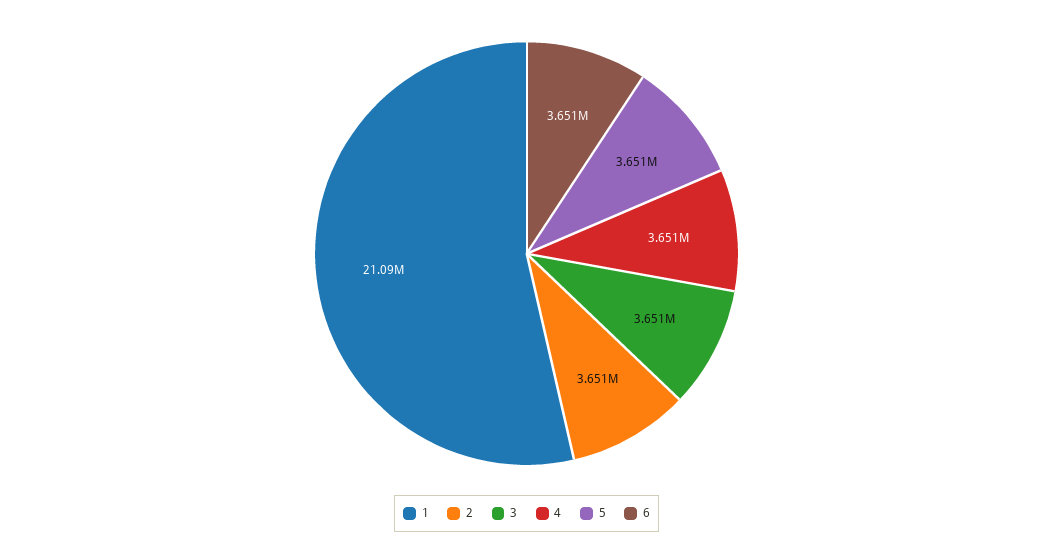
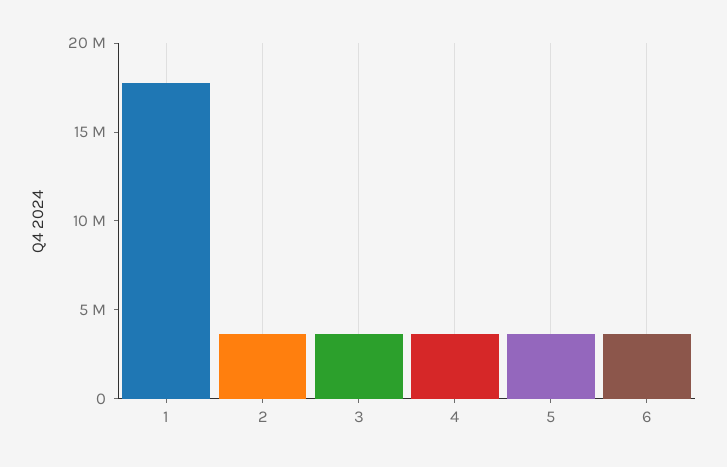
1: 21090000 -> 18000000

